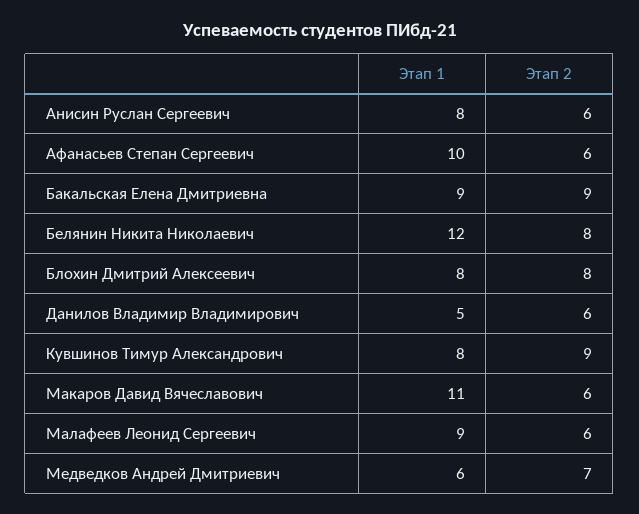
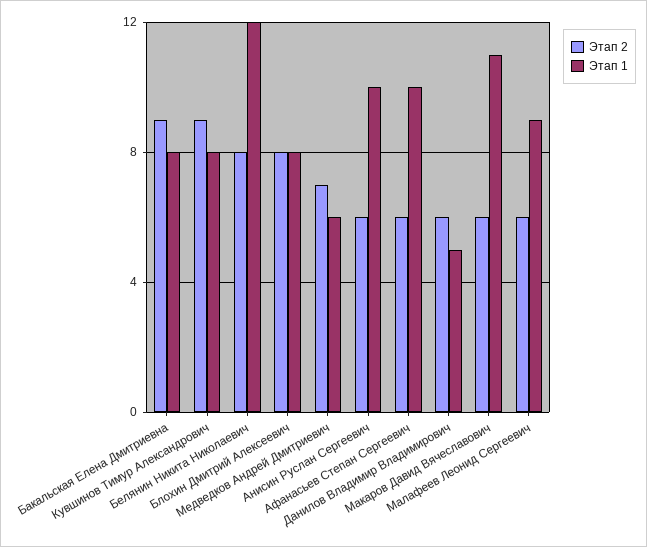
Этап 1, Анисин Руслан Сергеевич: 8 -> 10
Этап 1, Бакальская Елена Дмитриевна: 9 -> 8

